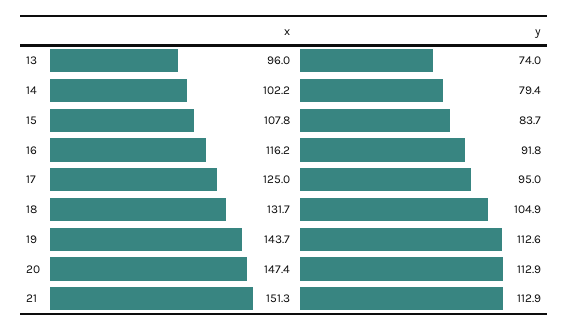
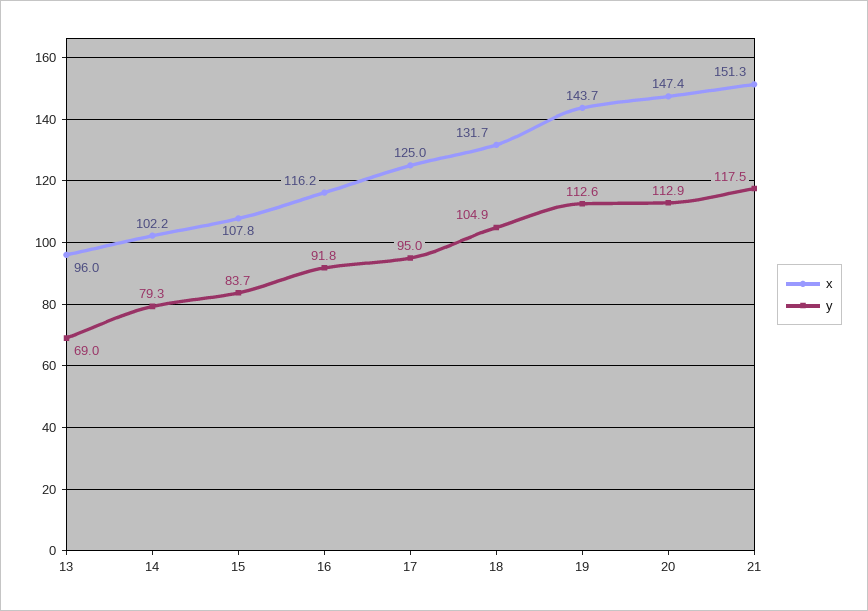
y, 13: 74 -> 69
y, 14: 79.4 -> 79.3
y, 21: 112.9 -> 117.5

